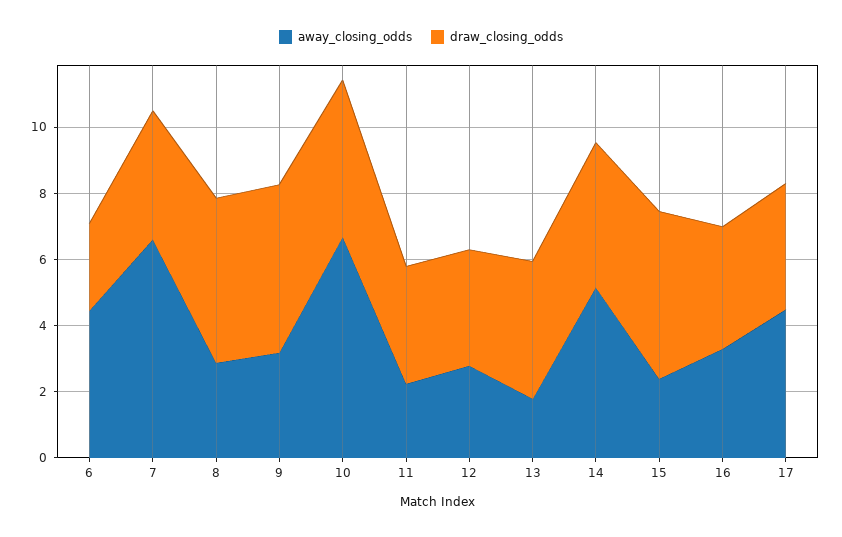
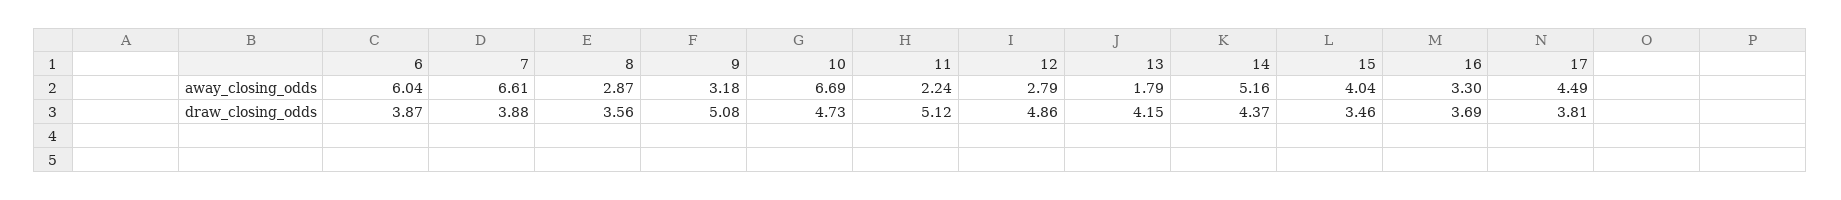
away_closing_odds, 6: 4.5 -> 6.04
draw_closing_odds, 6: 2.5 -> 3.87
draw_closing_odds, 8: 5 -> 3.56
draw_closing_odds, 11: 3.5 -> 5.12
draw_closing_odds, 12: 3.5 -> 4.86
away_closing_odds, 15: 2.5 -> 4.04
draw_closing_odds, 15: 5 -> 3.46

